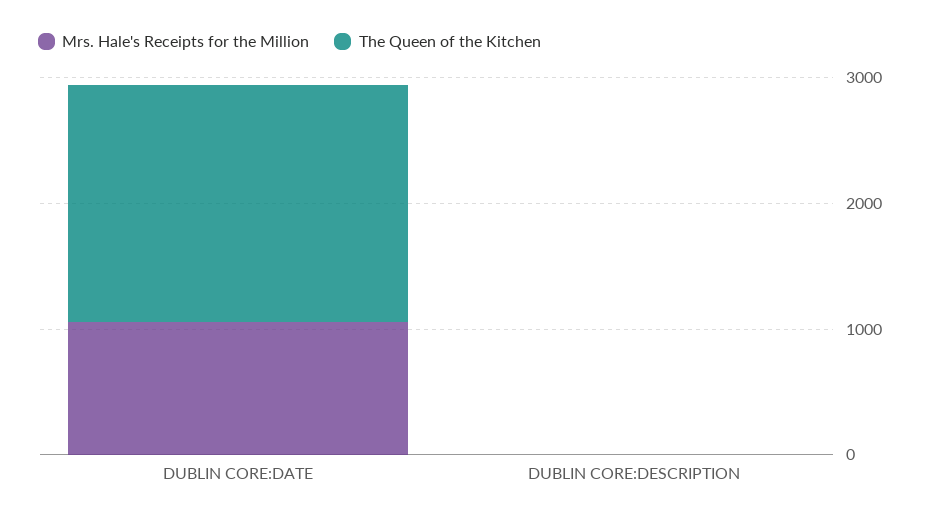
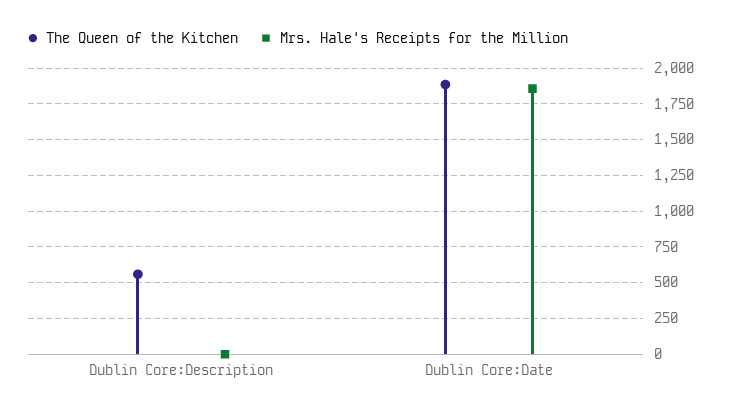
Mrs. Hale's Receipts for the Million, DUBLIN CORE:DATE: 1000 -> 1850
The Queen of the Kitchen, DUBLIN CORE:DESCRIPTION: 0 -> 550

